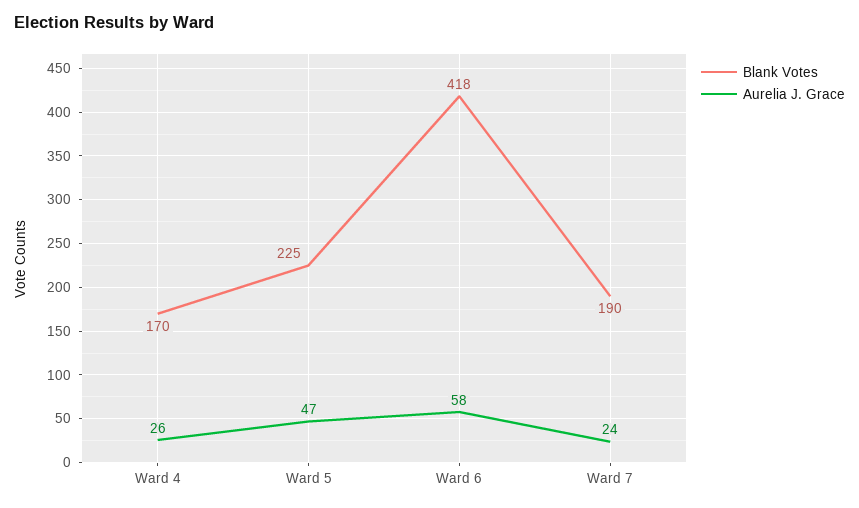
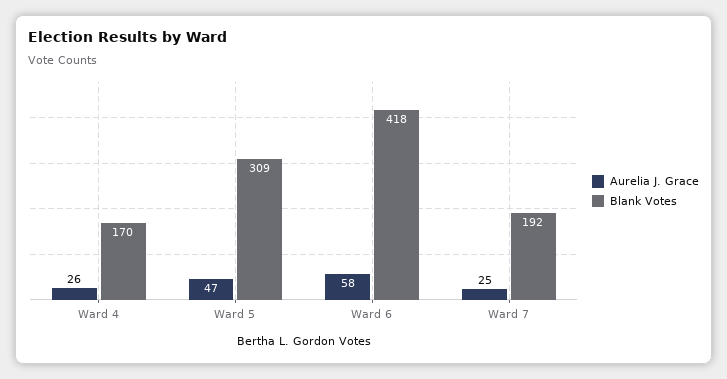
Blank Votes, Ward 5: 225 -> 309
Blank Votes, Ward 7: 190 -> 192
Aurelia J. Grace, Ward 7: 24 -> 25

